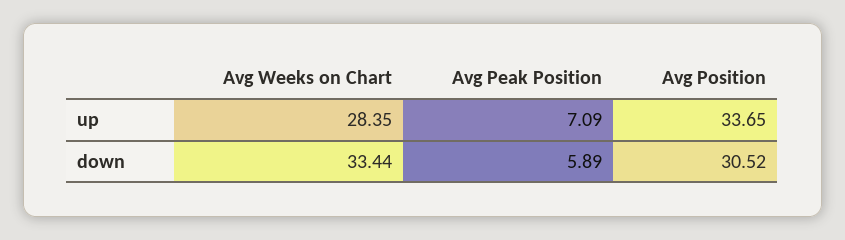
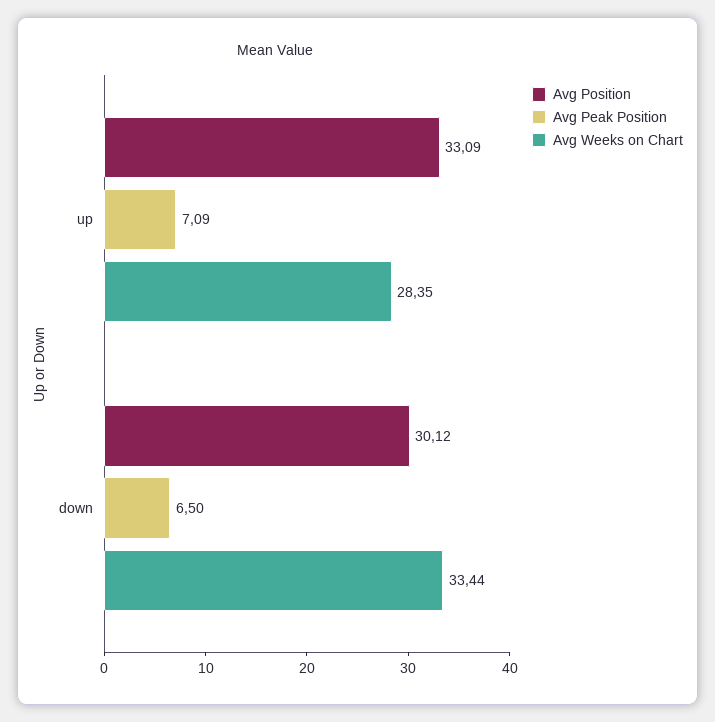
Avg Position, up: 33.65 -> 33.09
Avg Peak Position, down: 5.89 -> 6.5
Avg Position, down: 30.52 -> 30.12

